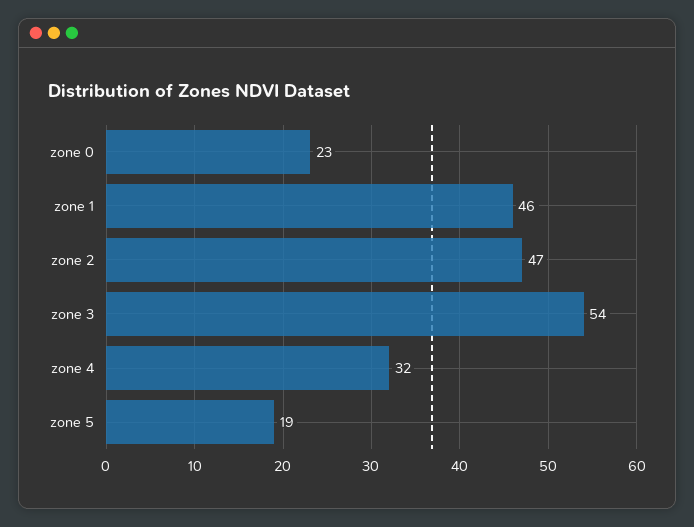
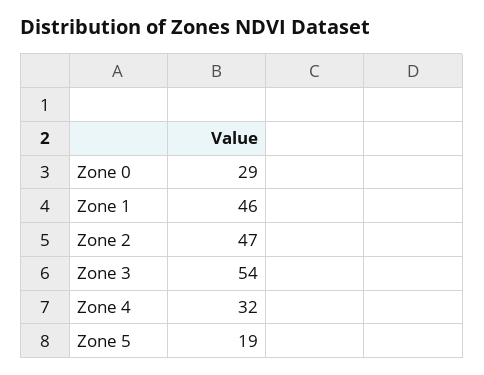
zone 0: 23 -> 29

